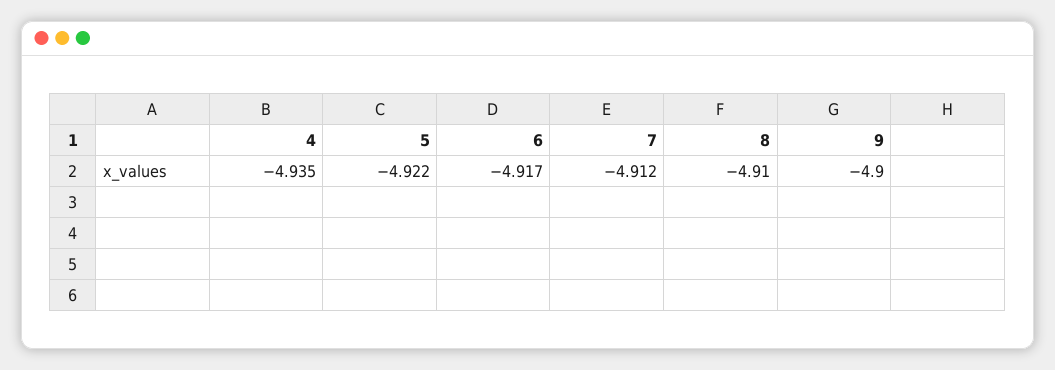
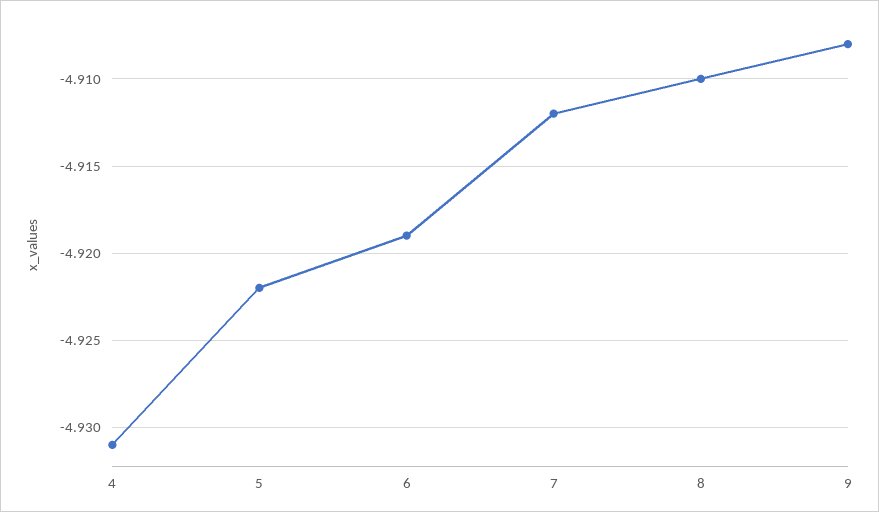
4: -4.935 -> -4.931
6: -4.917 -> -4.919
9: -4.9 -> -4.908

